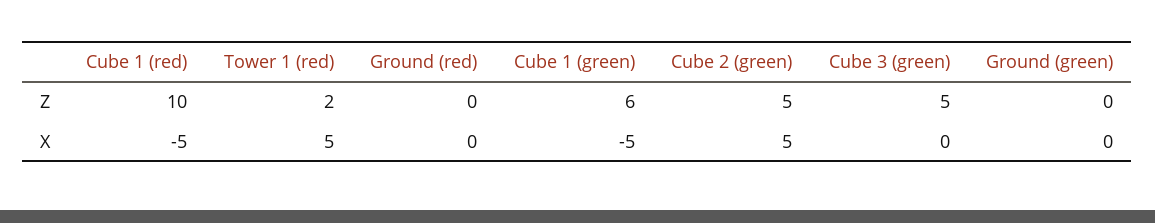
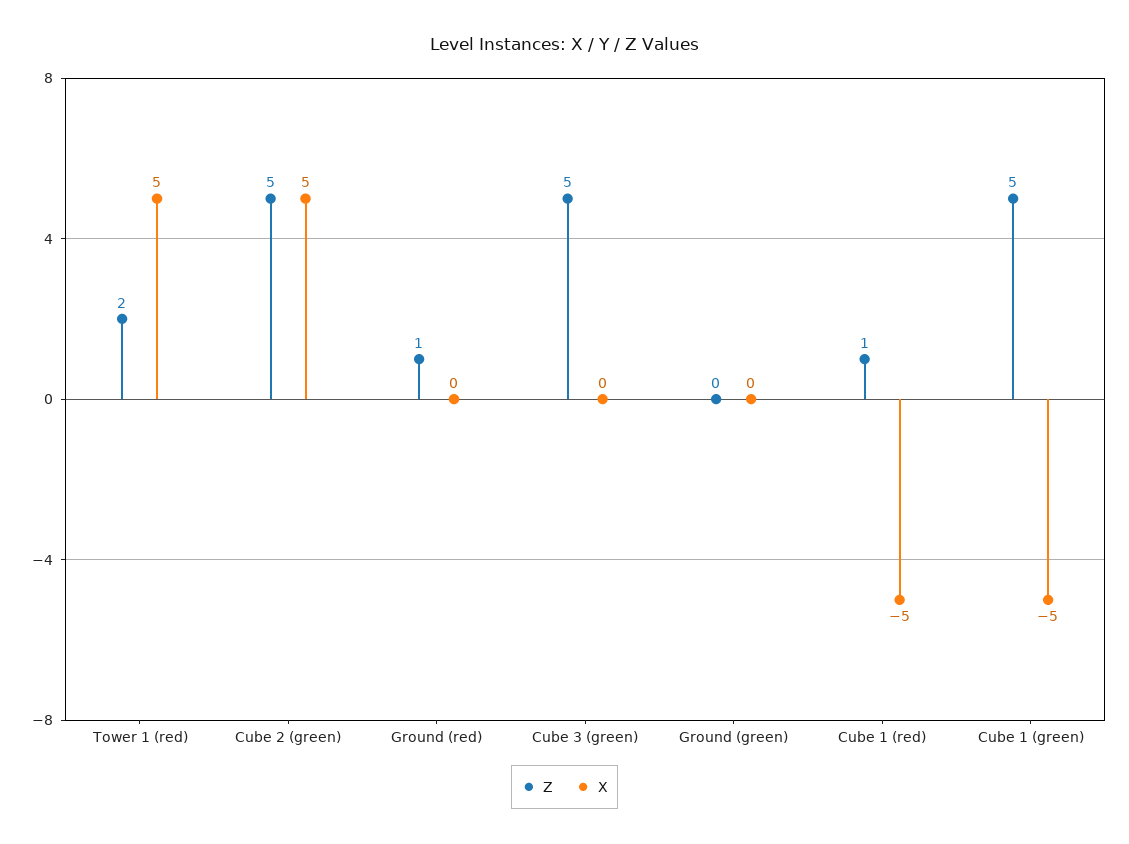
Z, Cube 1 (red): 10 -> 1
Z, Ground (red): 0 -> 1
Z, Cube 1 (green): 6 -> 5

